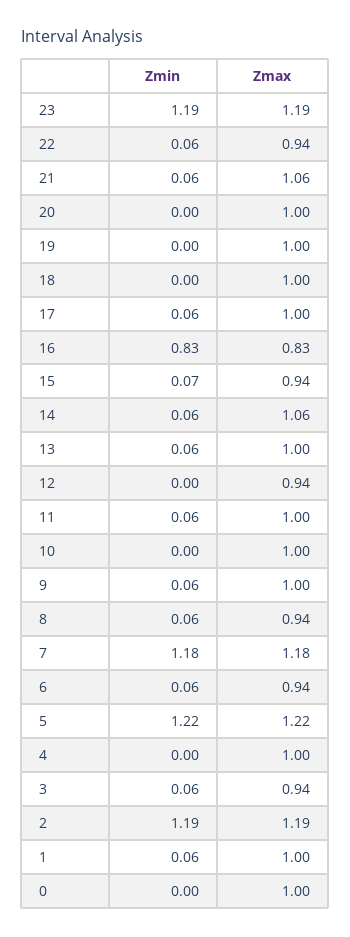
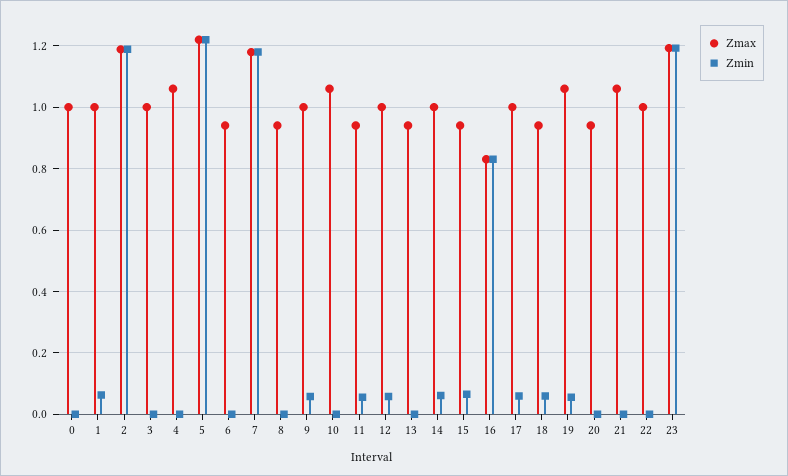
Zmin, 22: 0.06 -> 0
Zmax, 22: 0.94 -> 1
Zmin, 21: 0.06 -> 0
Zmax, 20: 1 -> 0.94
Zmin, 19: 0 -> 0.06
Zmax, 19: 1 -> 1.06
Zmin, 18: 0 -> 0.06
Zmax, 18: 1 -> 0.94
Zmax, 14: 1.06 -> 1
Zmin, 13: 0.06 -> 0
Zmax, 13: 1 -> 0.94
Zmin, 12: 0 -> 0.06
Zmax, 12: 0.94 -> 1
Zmax, 11: 1 -> 0.94
Zmax, 10: 1 -> 1.06
Zmin, 8: 0.06 -> 0
Zmin, 6: 0.06 -> 0
Zmax, 4: 1 -> 1.06
Zmin, 3: 0.06 -> 0
Zmax, 3: 0.94 -> 1

